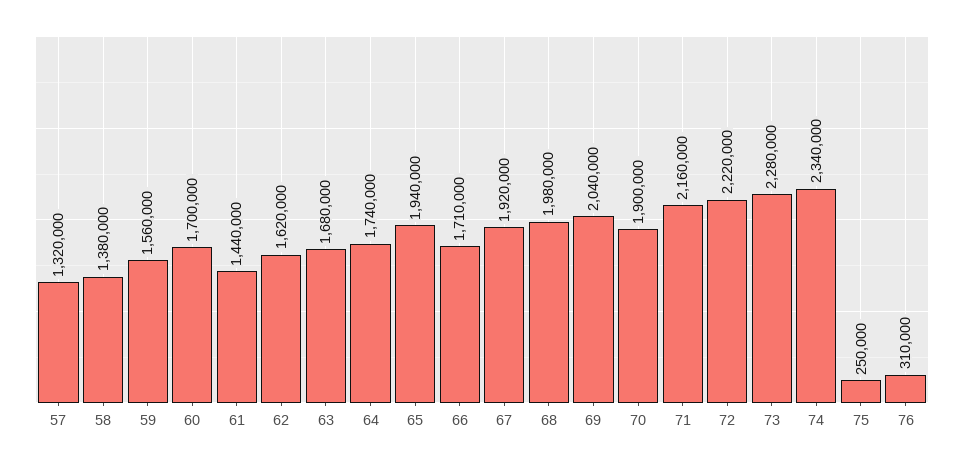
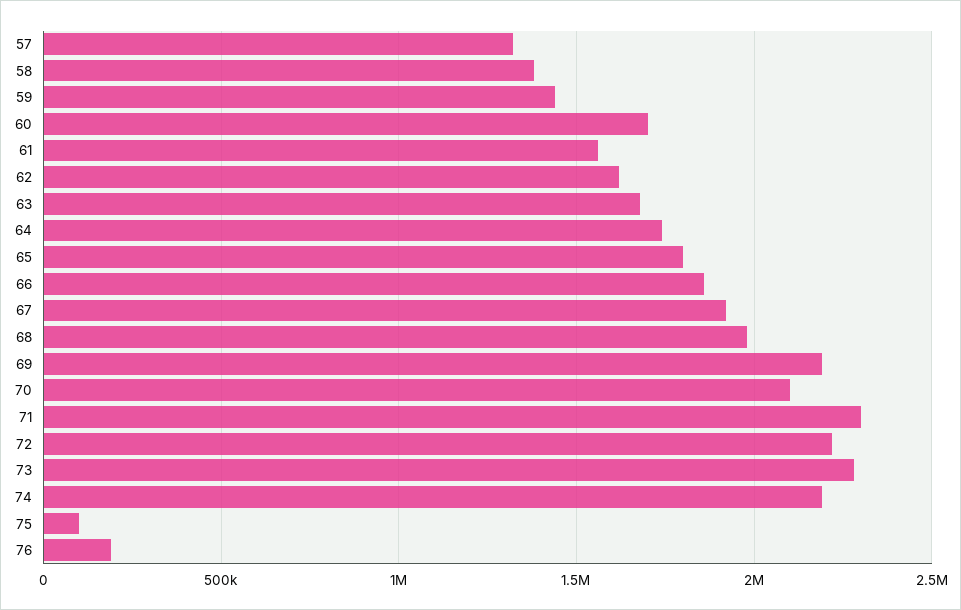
59: 1560000 -> 1450000
61: 1440000 -> 1550000
65: 1940000 -> 1800000
66: 1710000 -> 1850000
69: 2040000 -> 2200000
70: 1900000 -> 2100000
71: 2160000 -> 2300000
74: 2340000 -> 2200000
75: 250000 -> 100000
76: 310000 -> 200000

